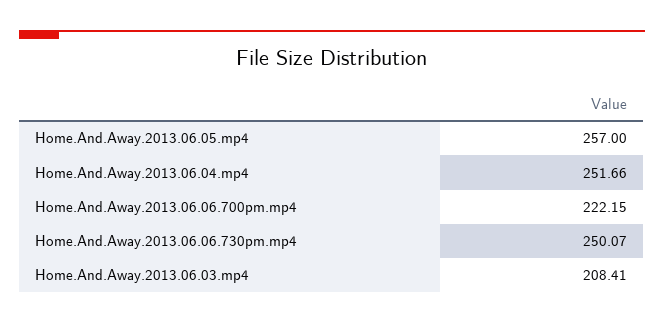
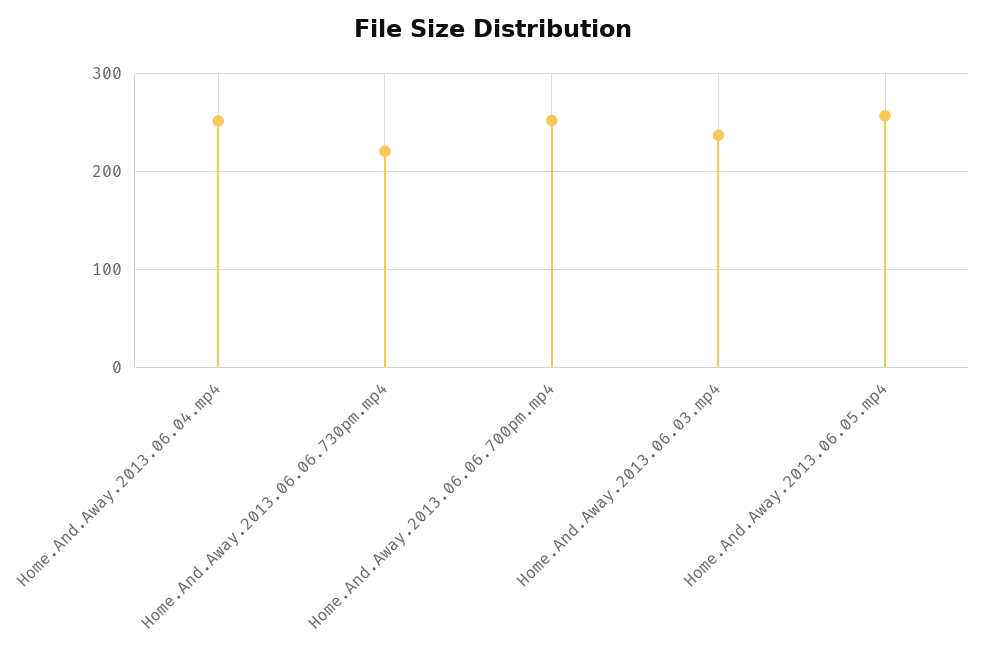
Home.And.Away.2013.06.06.700pm.mp4: 222.15 -> 250
Home.And.Away.2013.06.06.730pm.mp4: 250.07 -> 220
Home.And.Away.2013.06.03.mp4: 208.41 -> 240

